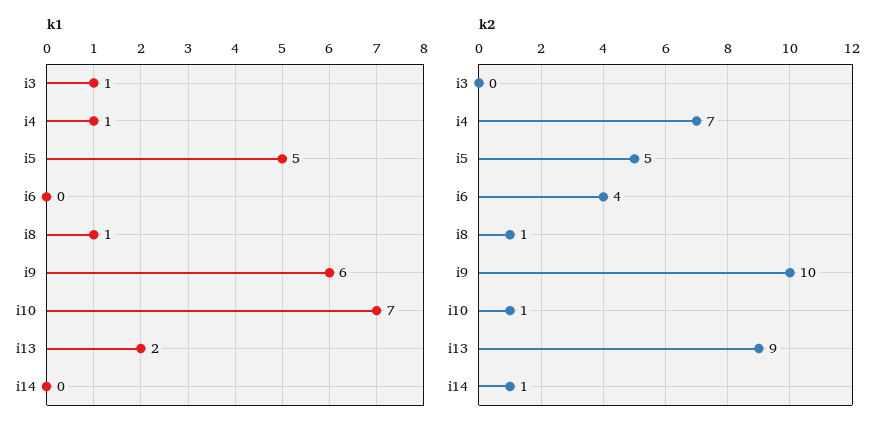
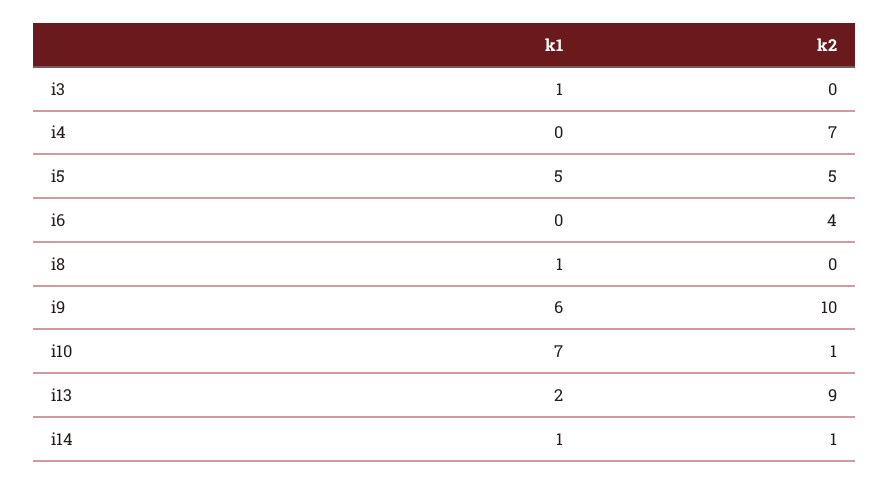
k1, i4: 1 -> 0
k1, i14: 0 -> 1
k2, i8: 1 -> 0

